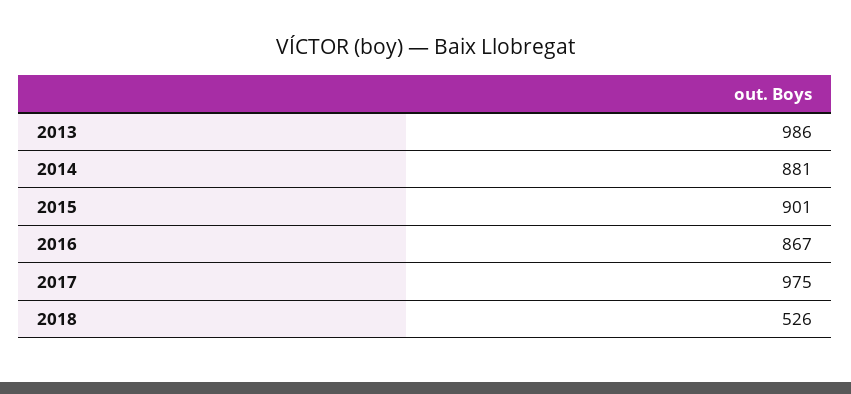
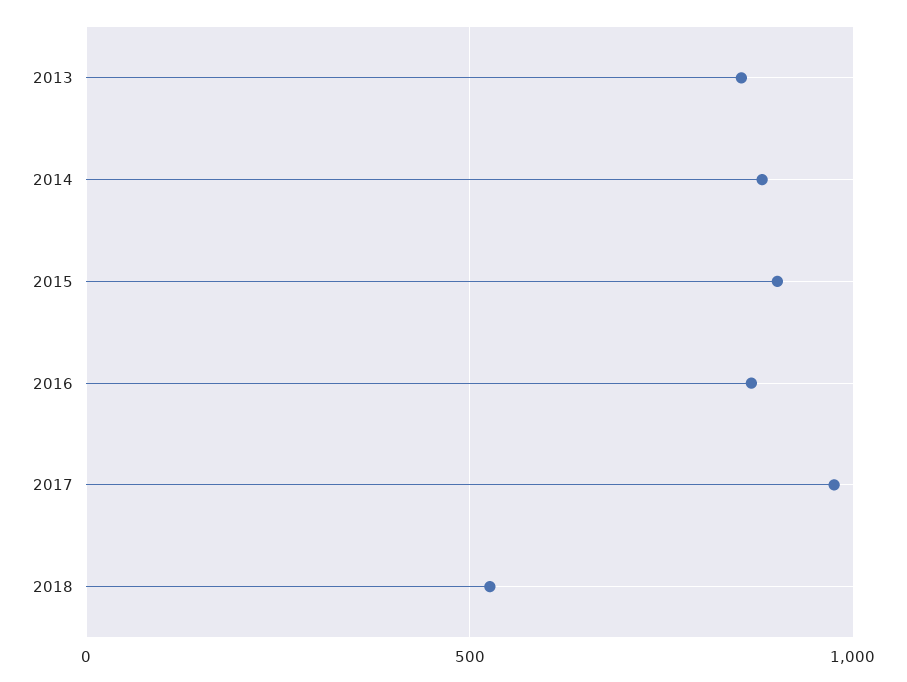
2013: 986 -> 850

